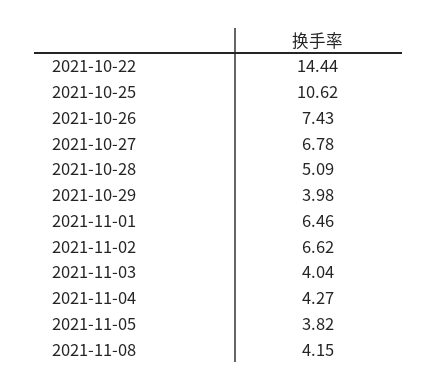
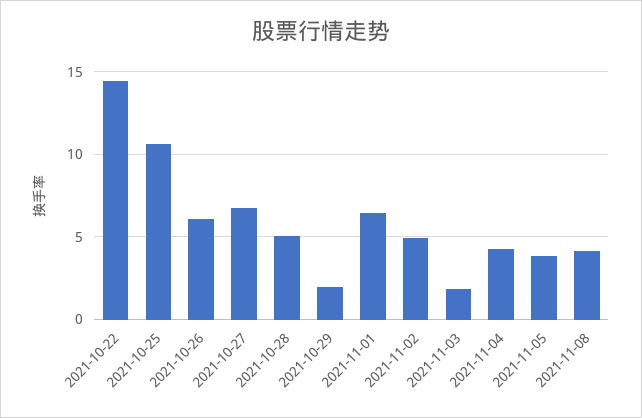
2021-10-26: 7.43 -> 6
2021-10-29: 3.98 -> 2
2021-11-02: 6.62 -> 5
2021-11-03: 4.04 -> 2

